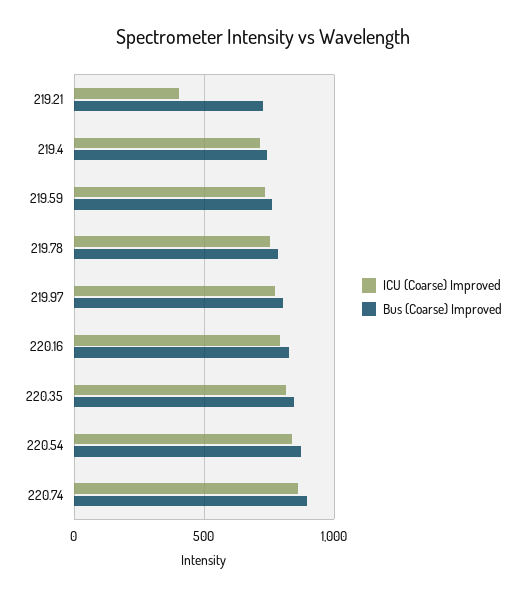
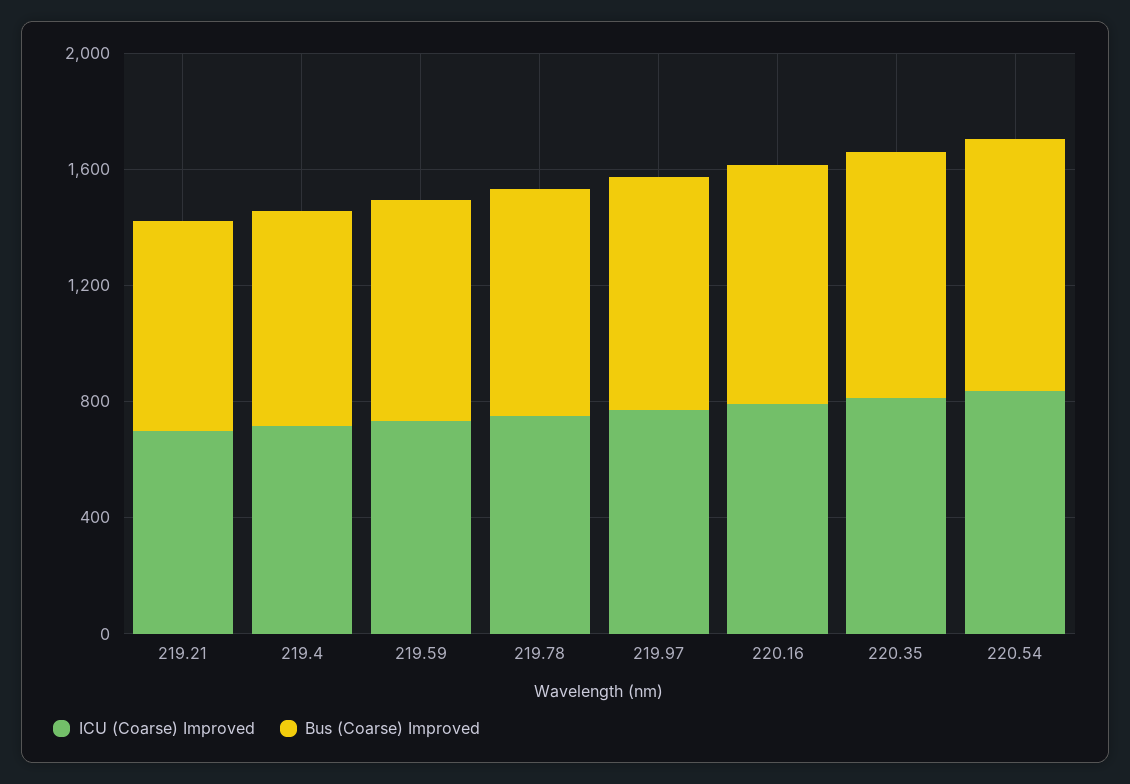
ICU (Coarse) Improved, 219.21: 400 -> 700
ICU (Coarse) Improved, 220.74: 850 -> none
Bus (Coarse) Improved, 220.74: 900 -> none

